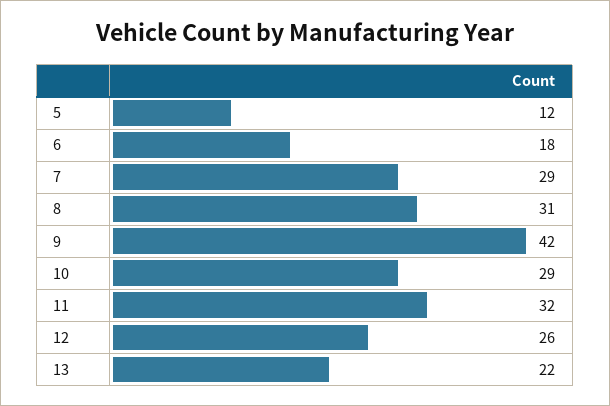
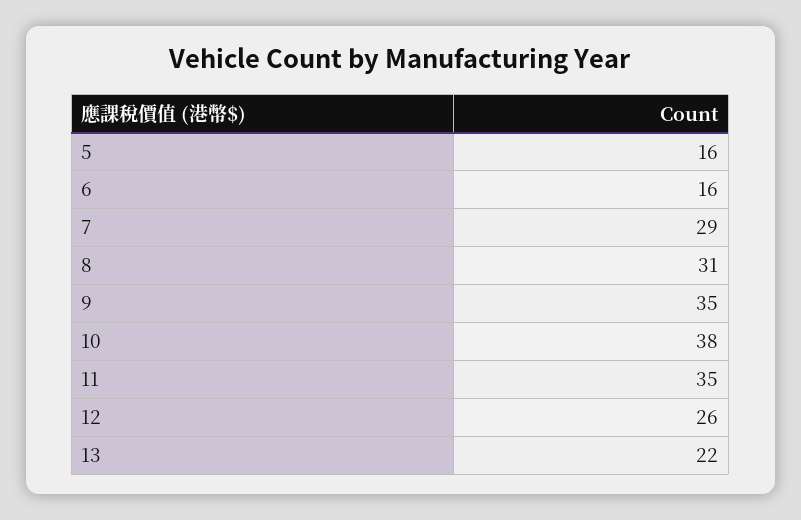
5: 12 -> 16
6: 18 -> 16
9: 42 -> 35
10: 29 -> 38
11: 32 -> 35

